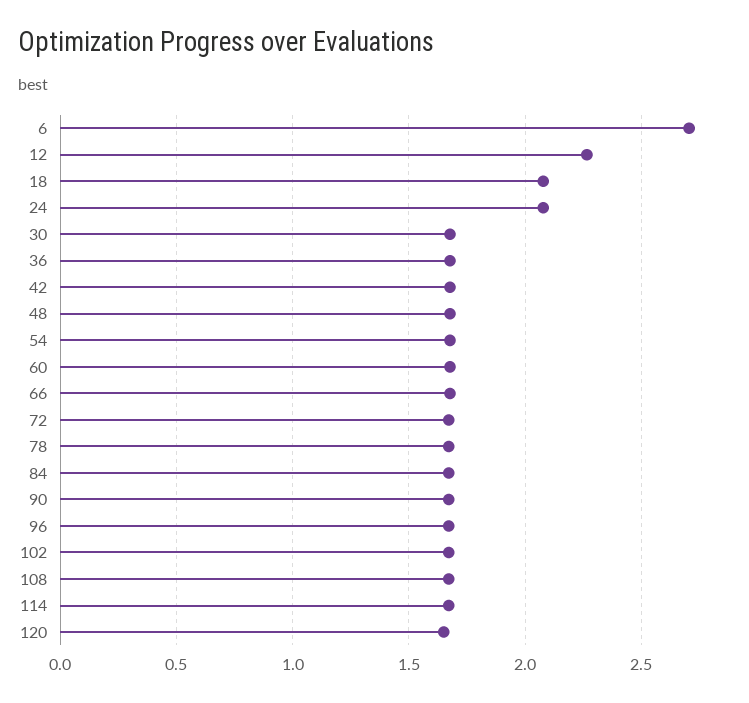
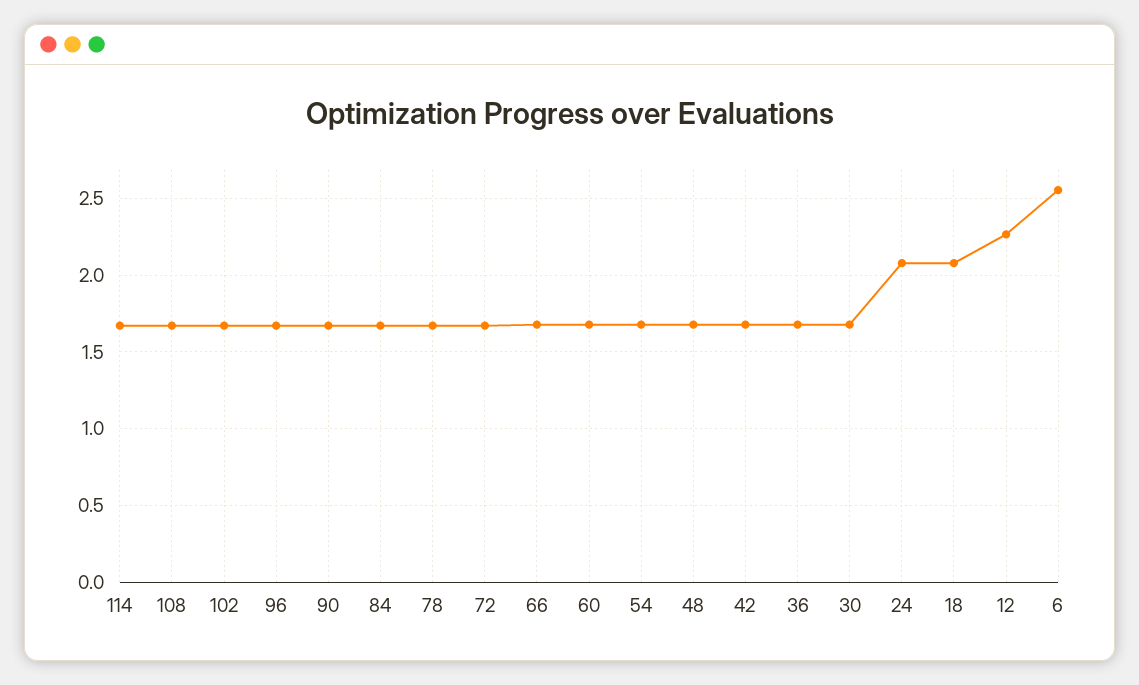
6: 2.7 -> 2.55
120: 1.65 -> none

